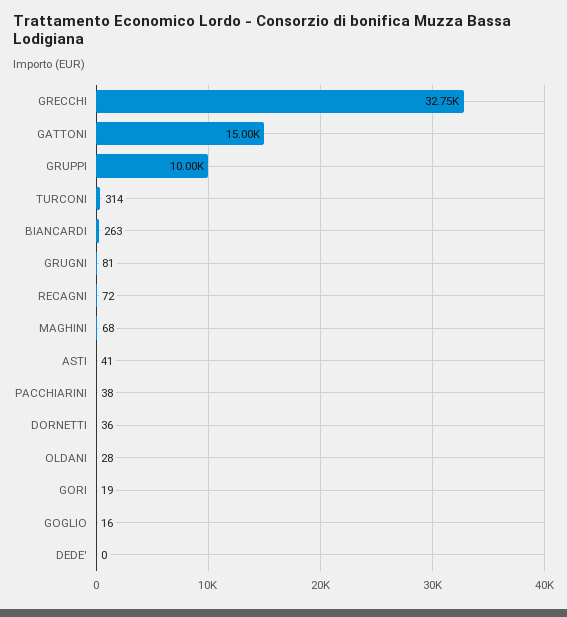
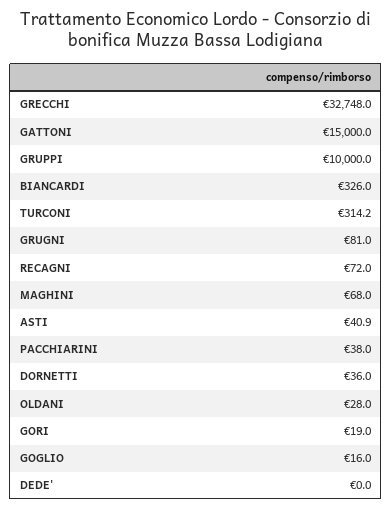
BIANCARDI: 263 -> 326

